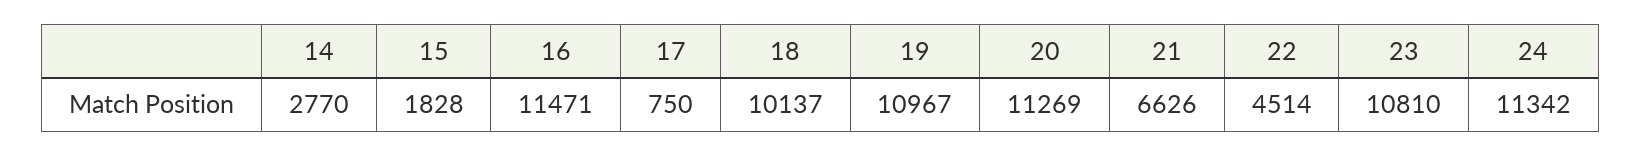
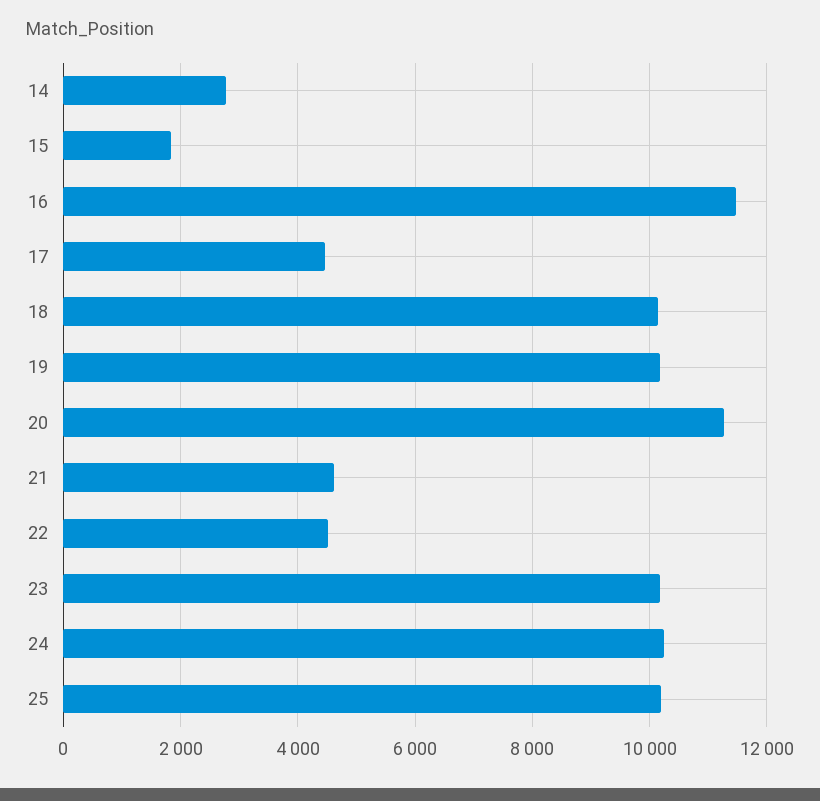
17: 750 -> 4400
19: 10967 -> 10200
21: 6626 -> 4600
23: 10810 -> 10200
24: 11342 -> 10200
25: none -> 10200

